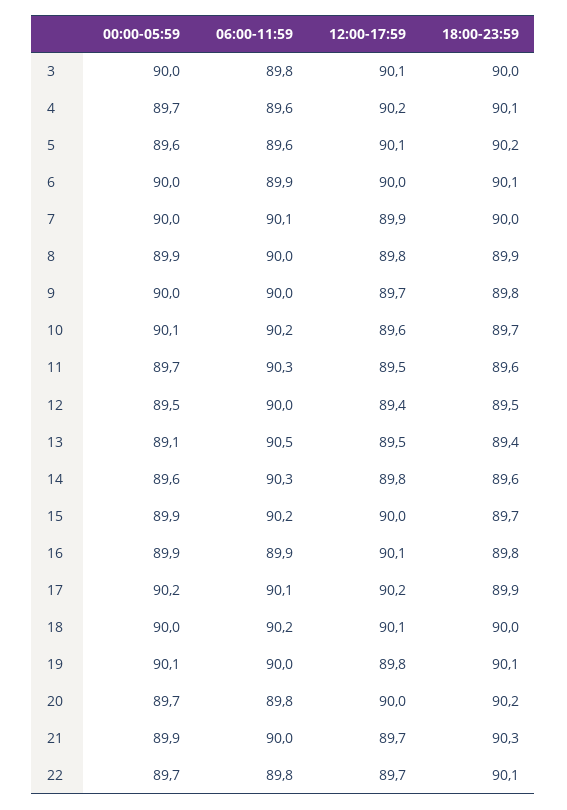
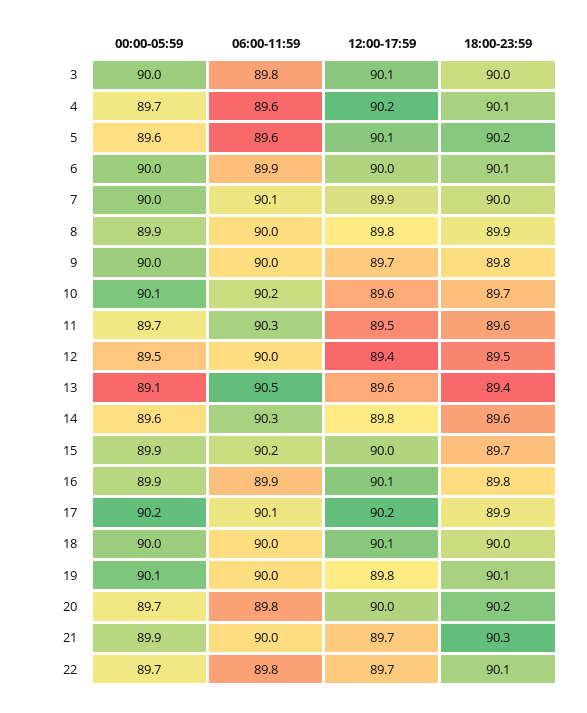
12:00-17:59, 13: 89.5 -> 89.6
06:00-11:59, 18: 90.2 -> 90

